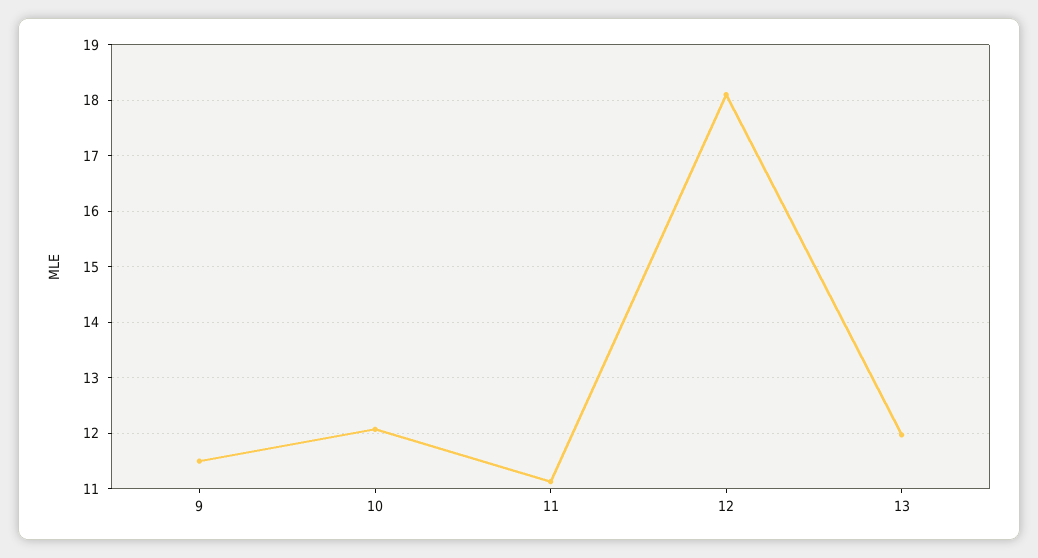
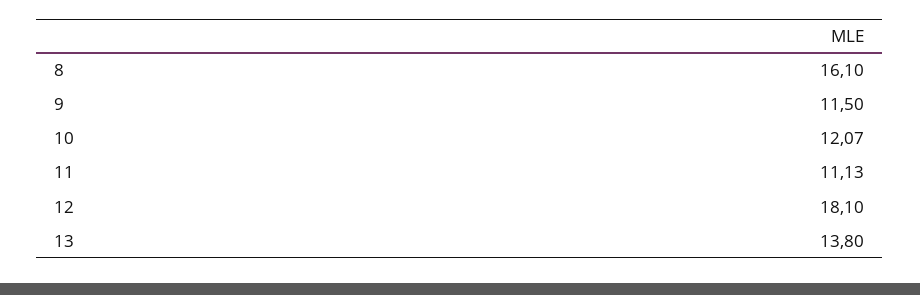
13: 12 -> 13.8
8: none -> 16.1

